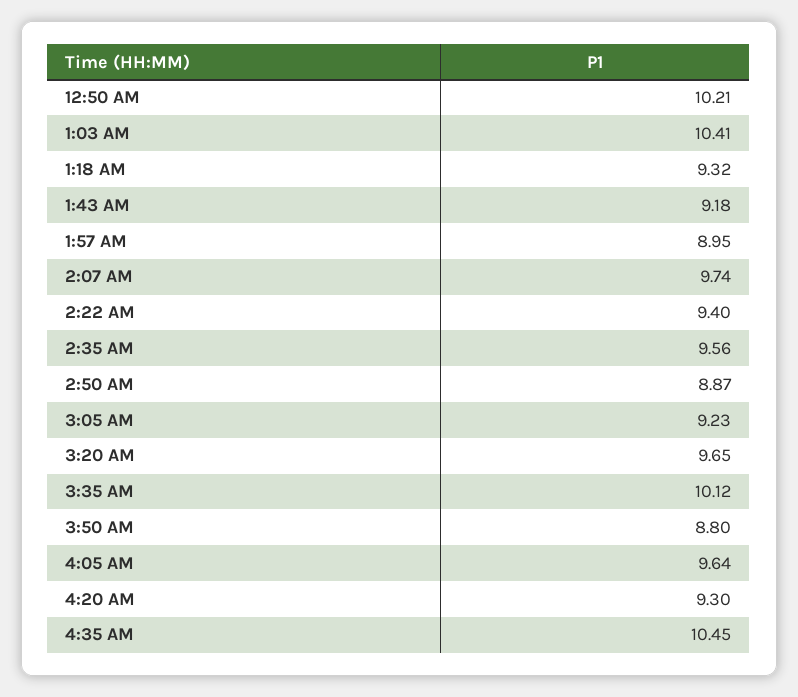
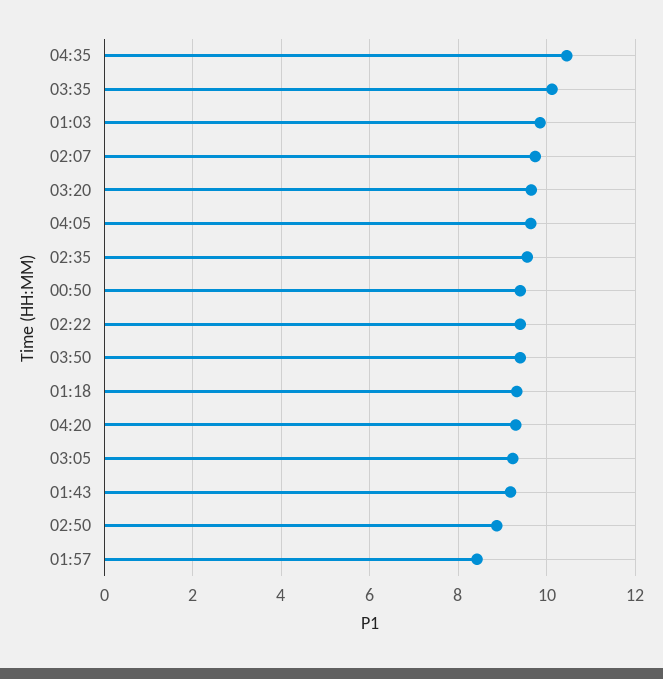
12:50 AM: 10.21 -> 9.4
1:03 AM: 10.41 -> 9.8
1:57 AM: 8.95 -> 8.4
3:50 AM: 8.8 -> 9.4

